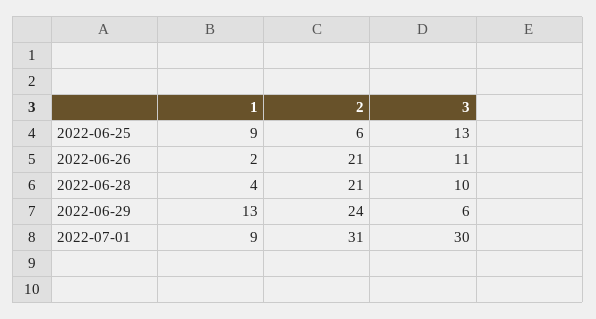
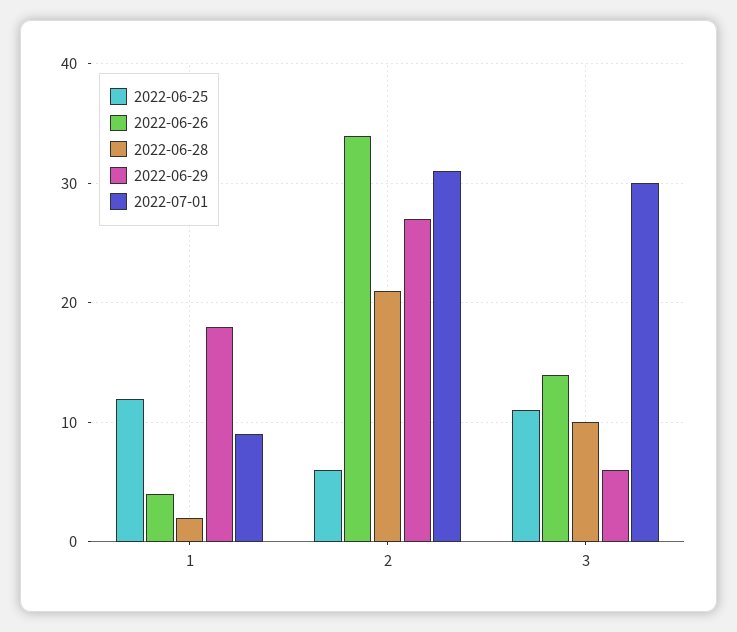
2022-06-25, 1: 9 -> 12
2022-06-25, 3: 13 -> 11
2022-06-26, 1: 2 -> 4
2022-06-26, 2: 21 -> 34
2022-06-26, 3: 11 -> 14
2022-06-28, 1: 4 -> 2
2022-06-29, 1: 13 -> 18
2022-06-29, 2: 24 -> 27

